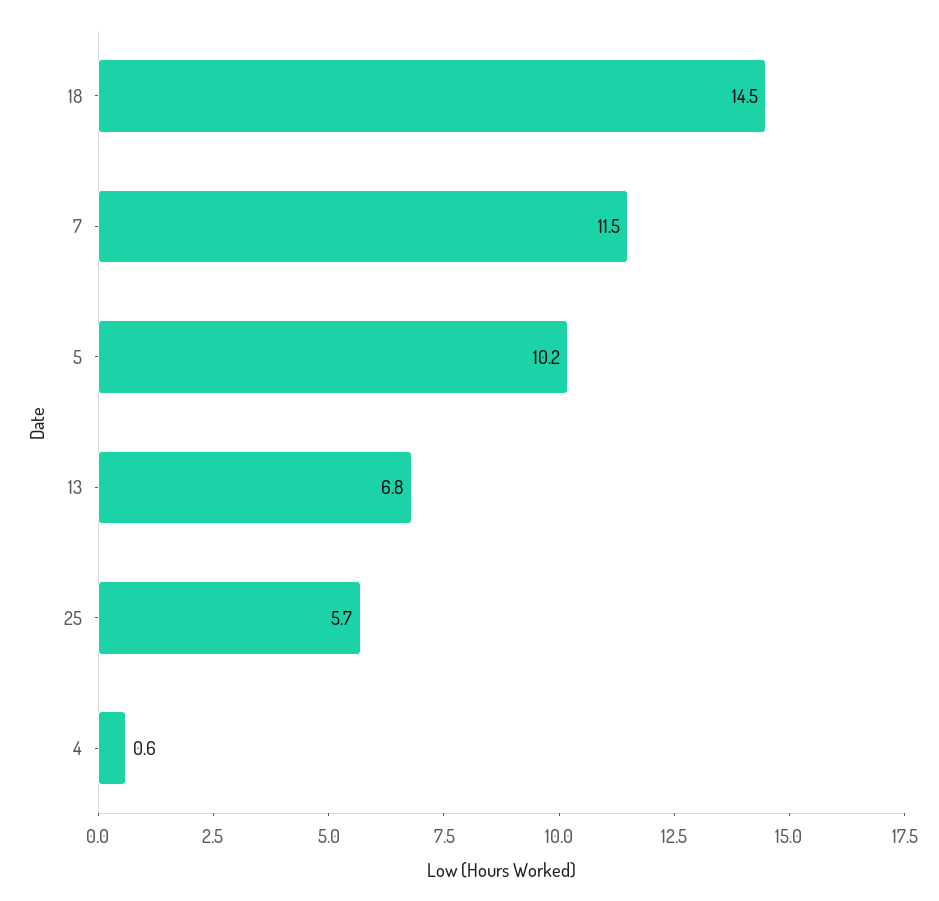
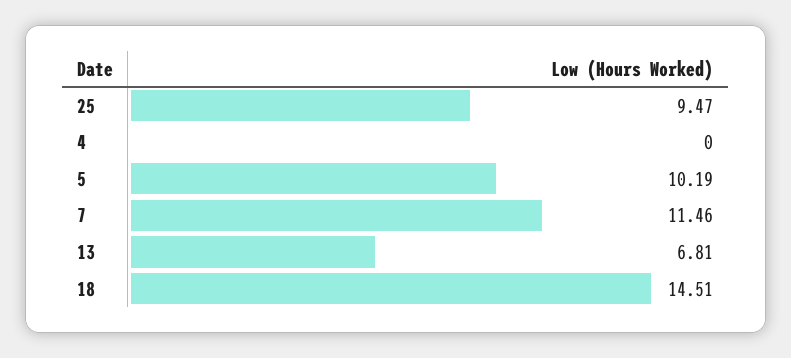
25: 5.7 -> 9.47
4: 0.6 -> 0

